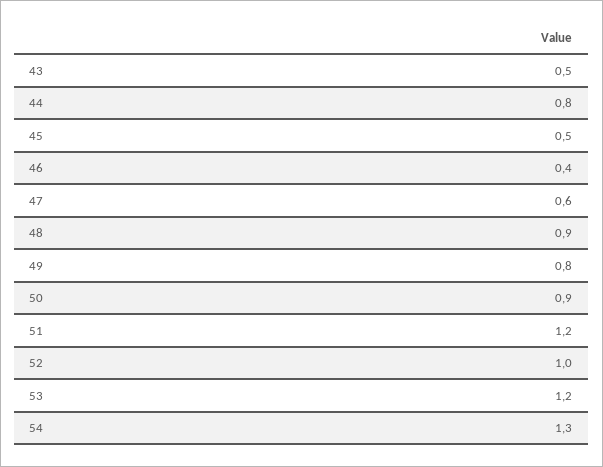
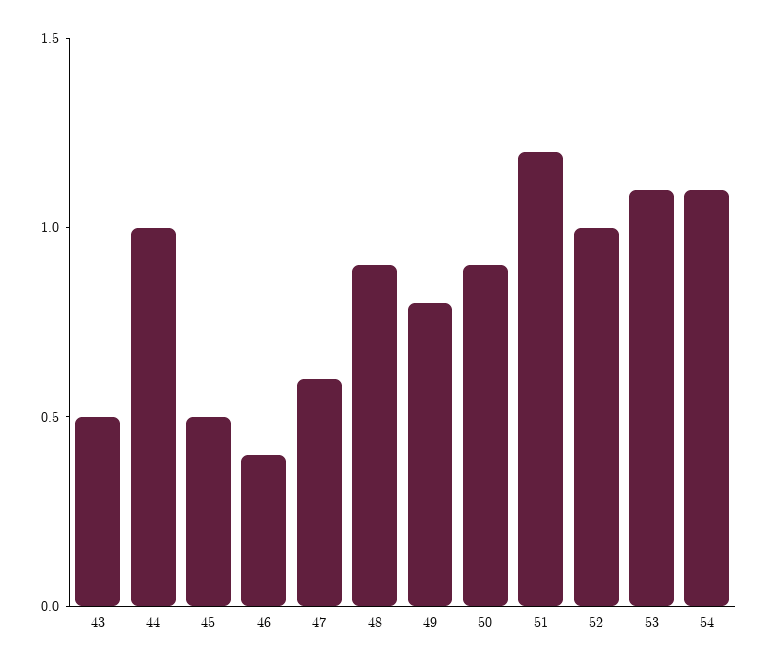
44: 0.8 -> 1
53: 1.2 -> 1.1
54: 1.3 -> 1.1

